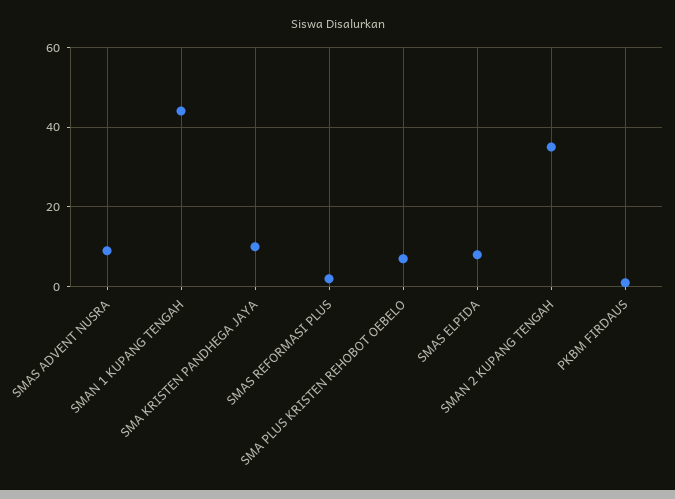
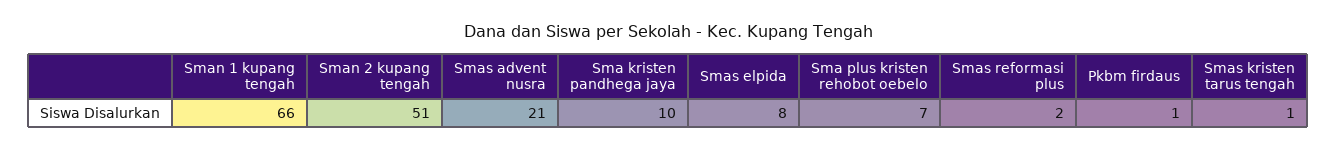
SMAS ADVENT NUSRA: 10 -> 21
SMAN 1 KUPANG TENGAH: 45 -> 66
SMAN 2 KUPANG TENGAH: 35 -> 51
Smas kristen tarus tengah: none -> 1

